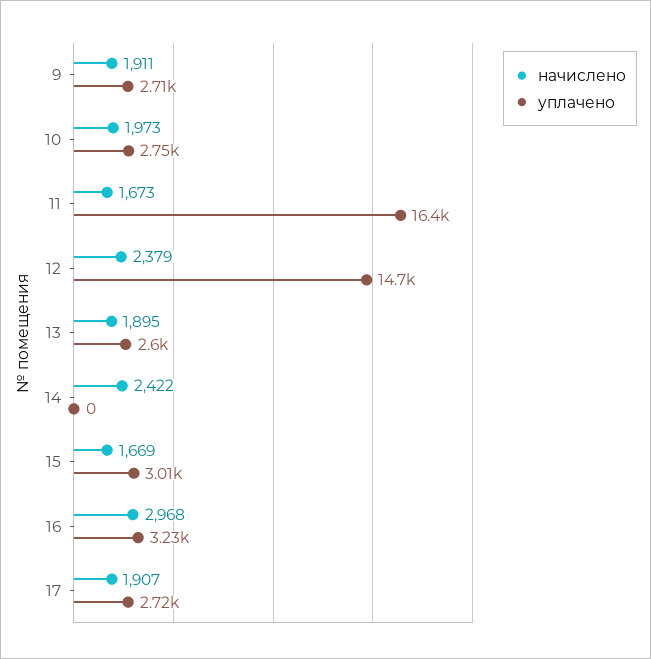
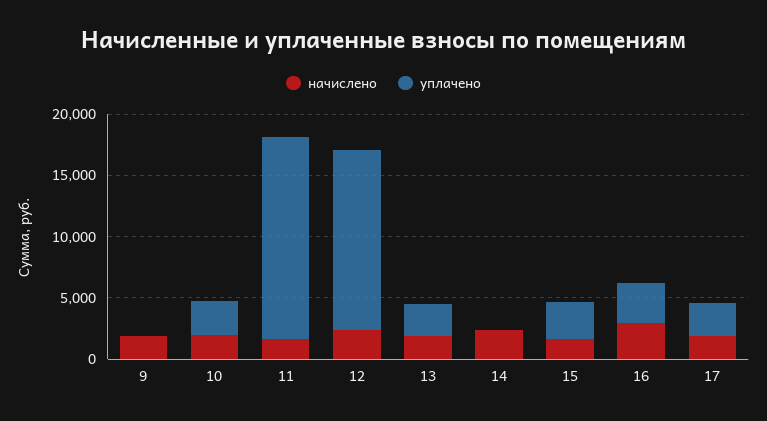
уплачено, 9: 2710 -> 0

